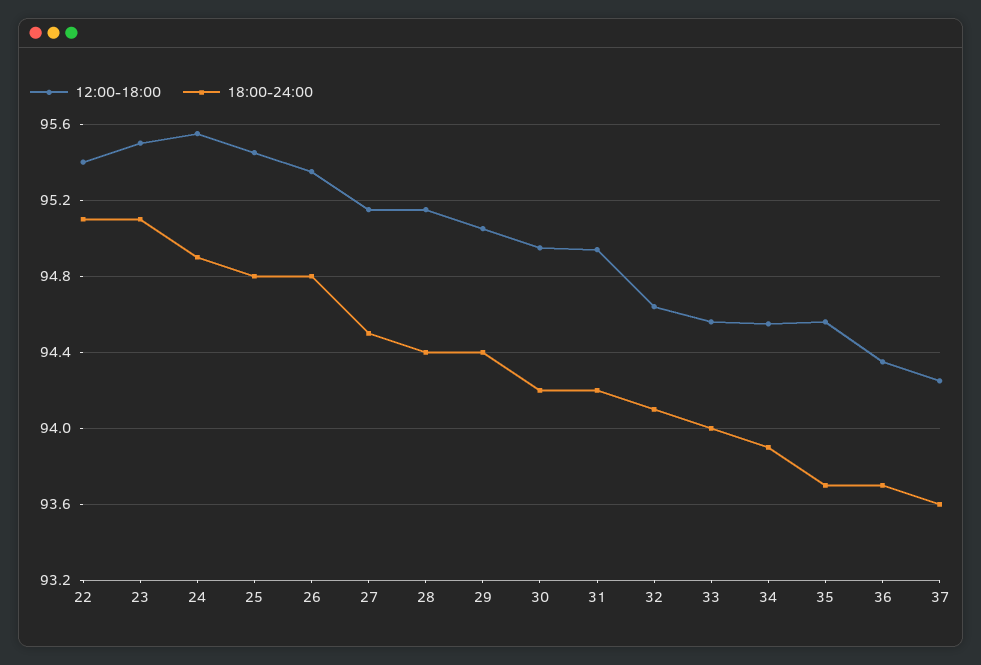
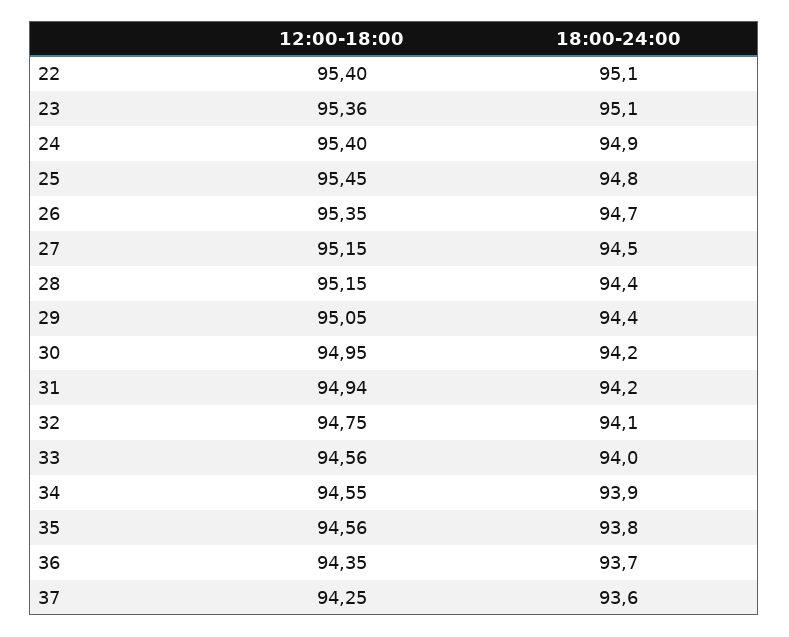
12:00-18:00, 23: 95.5 -> 95.36
12:00-18:00, 24: 95.55 -> 95.4
18:00-24:00, 26: 94.8 -> 94.7
12:00-18:00, 32: 94.65 -> 94.75
18:00-24:00, 35: 93.7 -> 93.8

